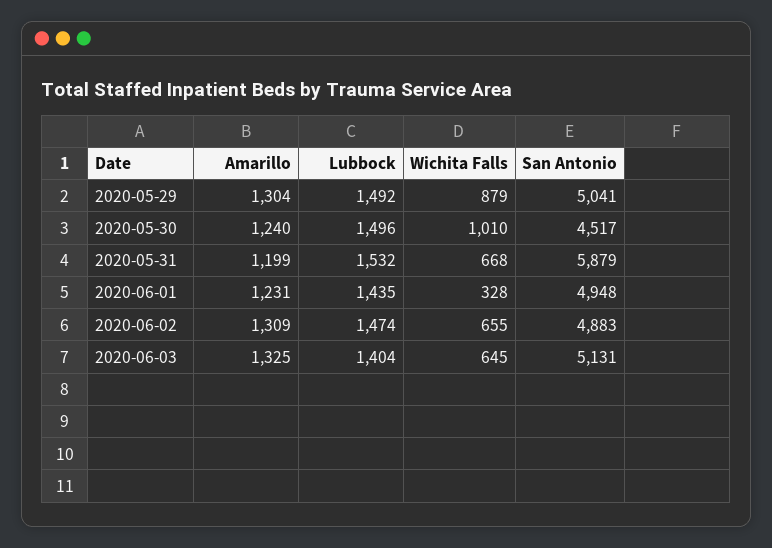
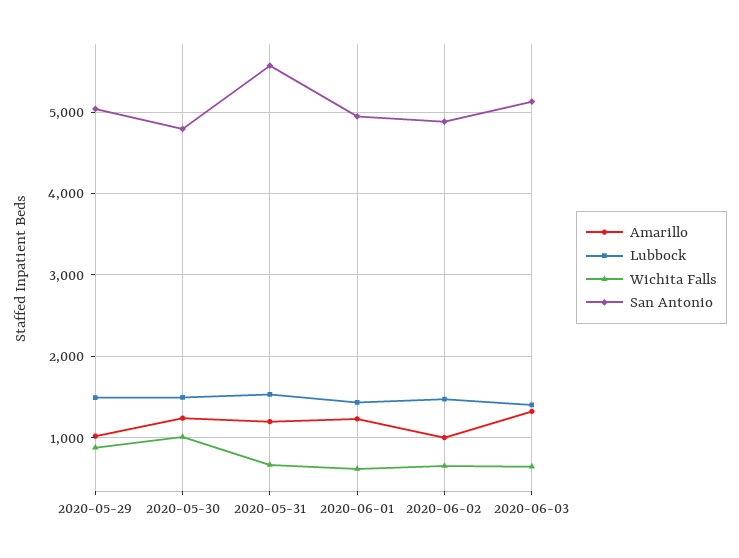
Amarillo, 2020-05-29: 1304 -> 1000
San Antonio, 2020-05-30: 4517 -> 4800
San Antonio, 2020-05-31: 5879 -> 5600
Wichita Falls, 2020-06-01: 328 -> 600
Amarillo, 2020-06-02: 1309 -> 1000

